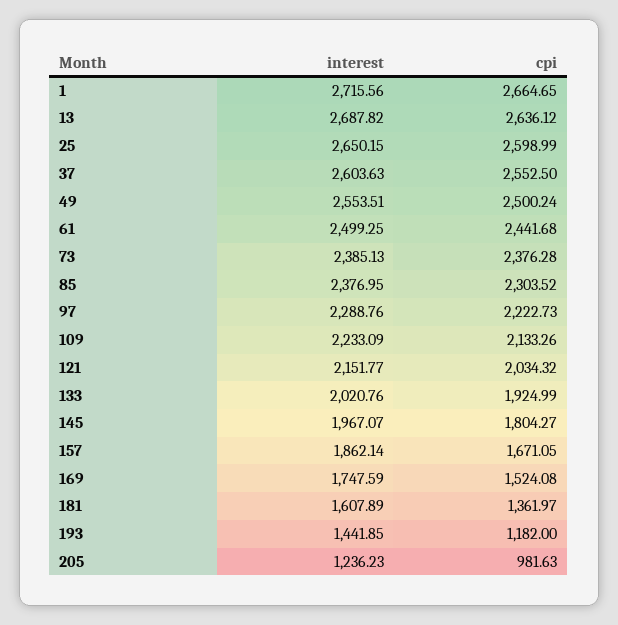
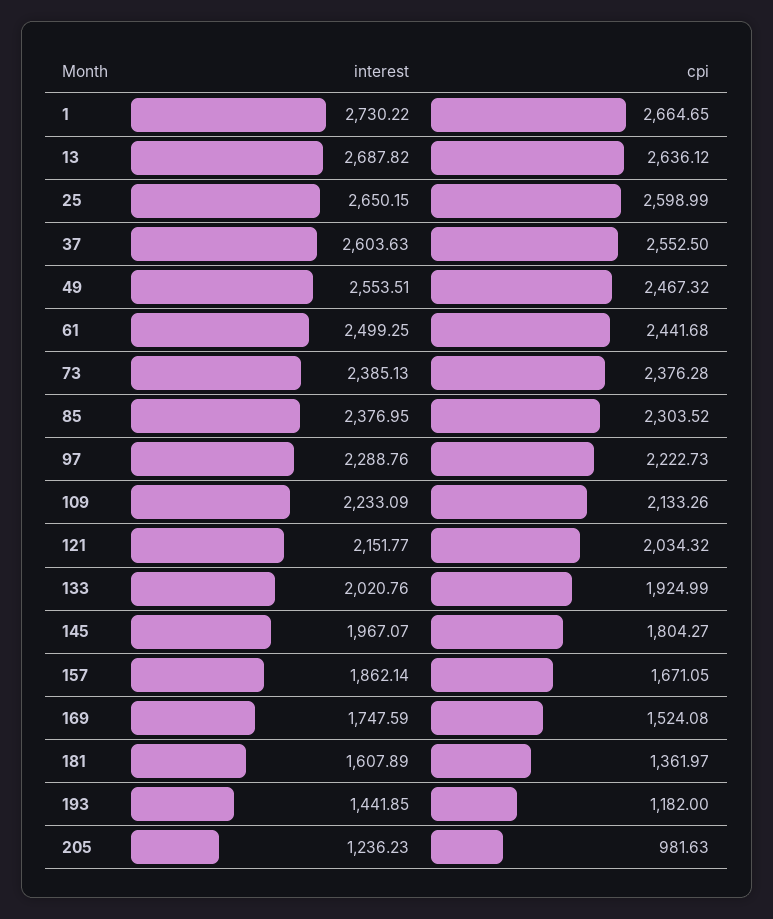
interest, 1: 2715.56 -> 2730.22
cpi, 49: 2500.24 -> 2467.32

